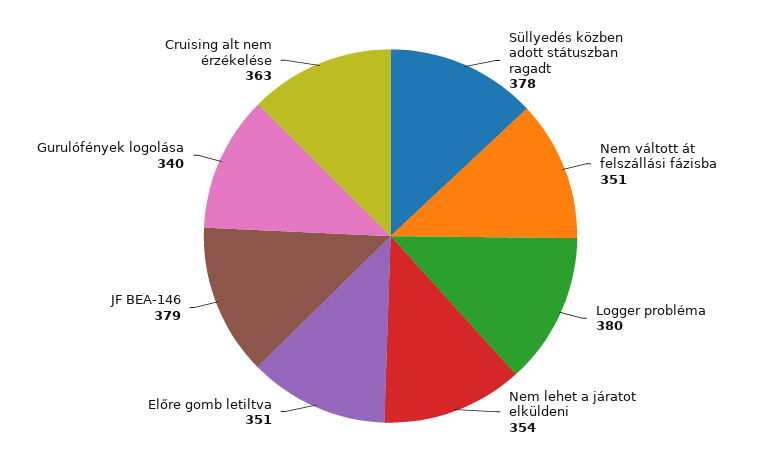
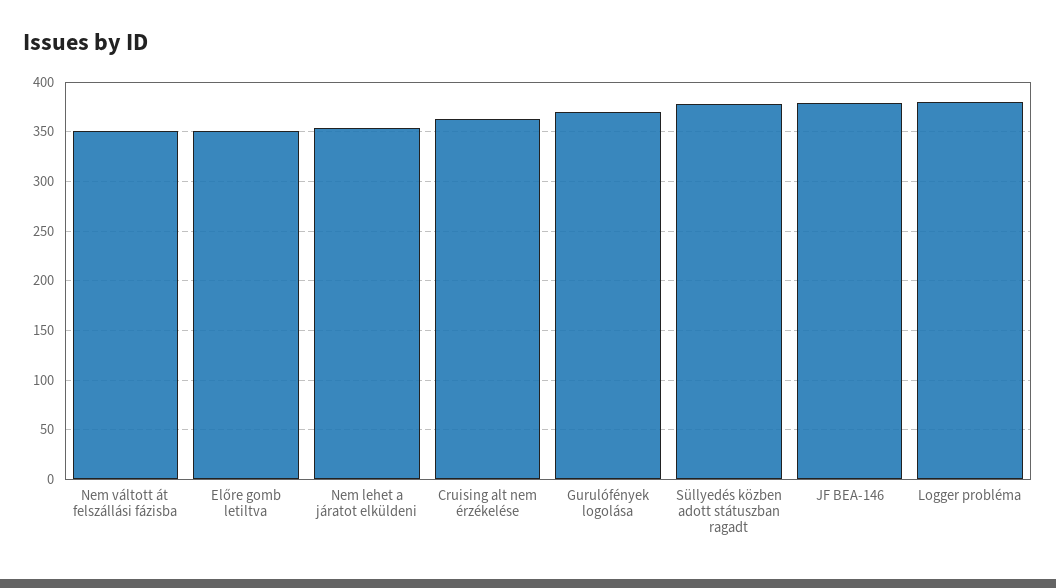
Gurulófények logolása: 340 -> 370

